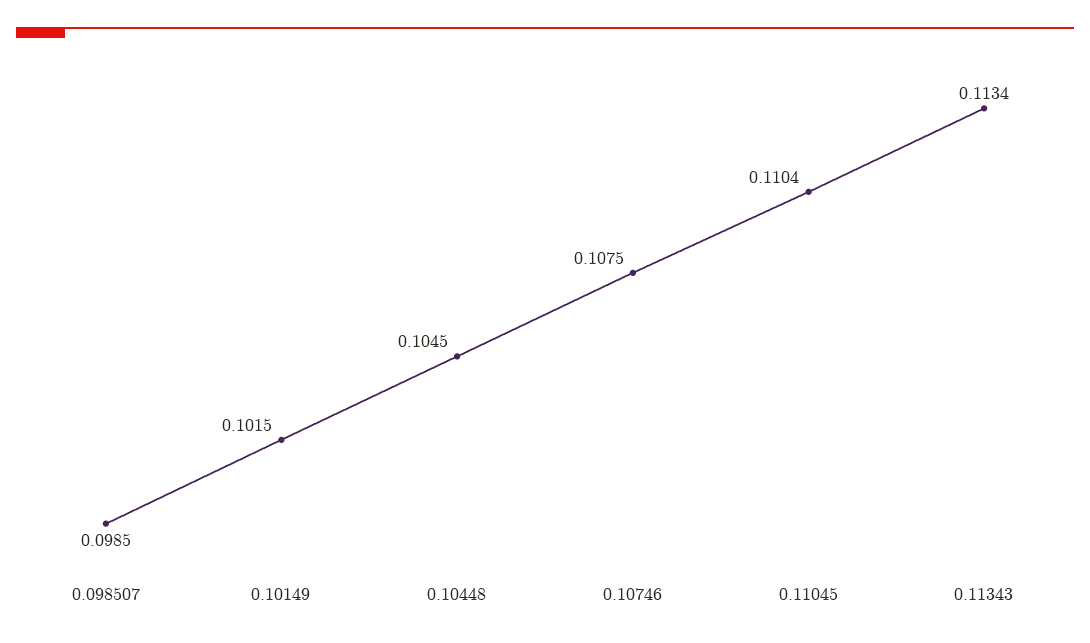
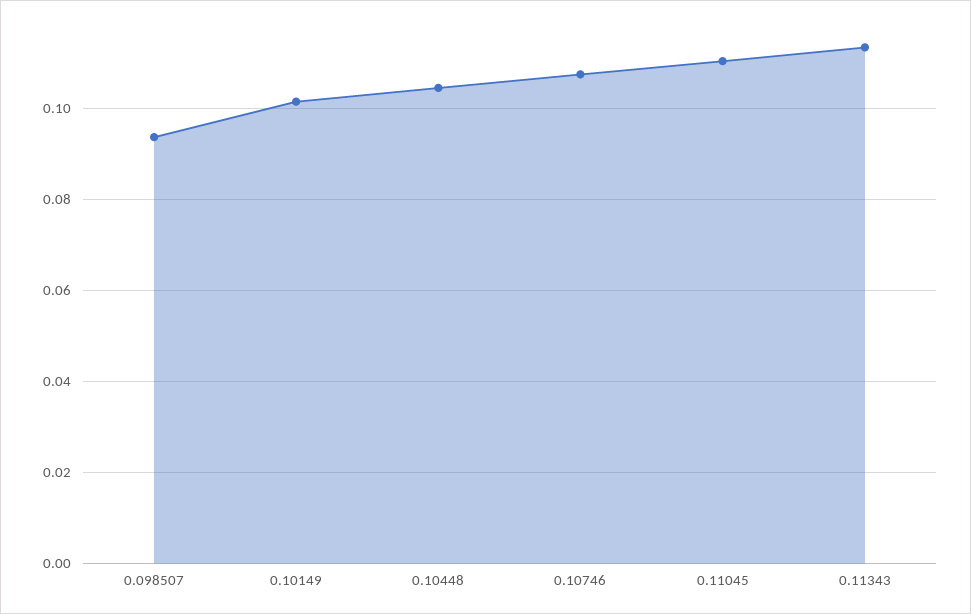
0.098507: 0.0985 -> 0.094

